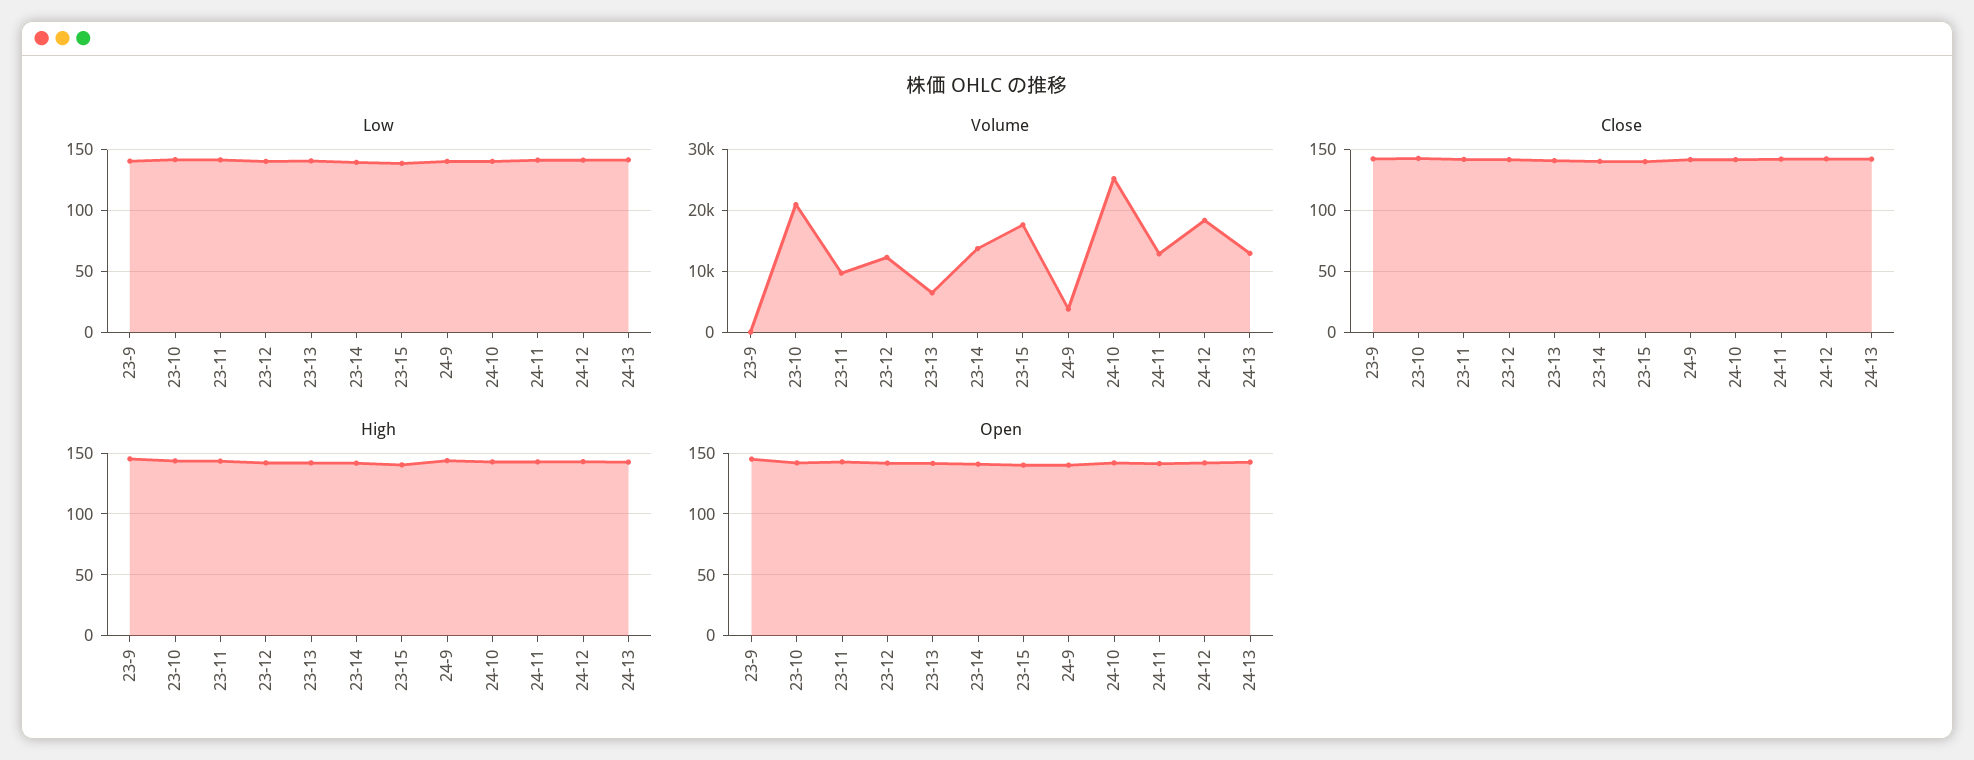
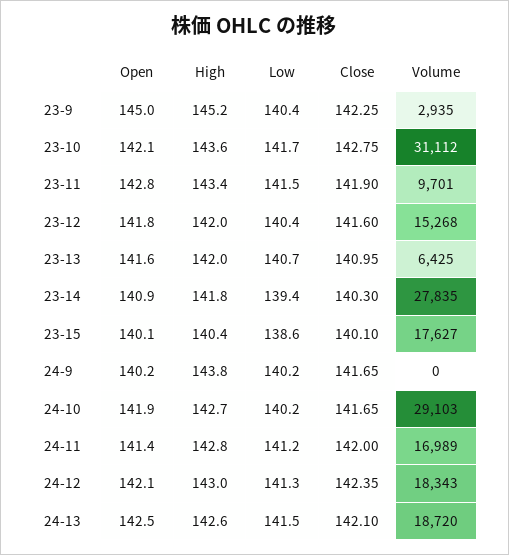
Volume, 23-9: 0 -> 2935
Volume, 23-10: 21000 -> 31112
Volume, 23-12: 12000 -> 15268
Volume, 23-14: 14000 -> 27835
Volume, 24-9: 4000 -> 0
Volume, 24-10: 25000 -> 29103
Volume, 24-11: 13000 -> 16989
Volume, 24-13: 13000 -> 18720

